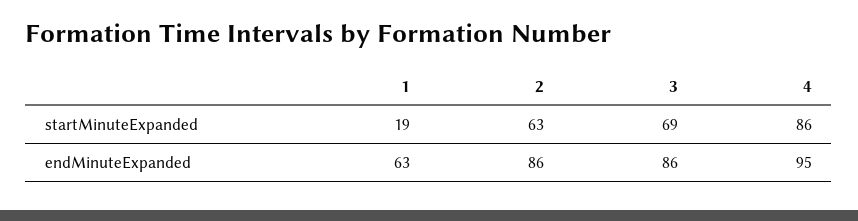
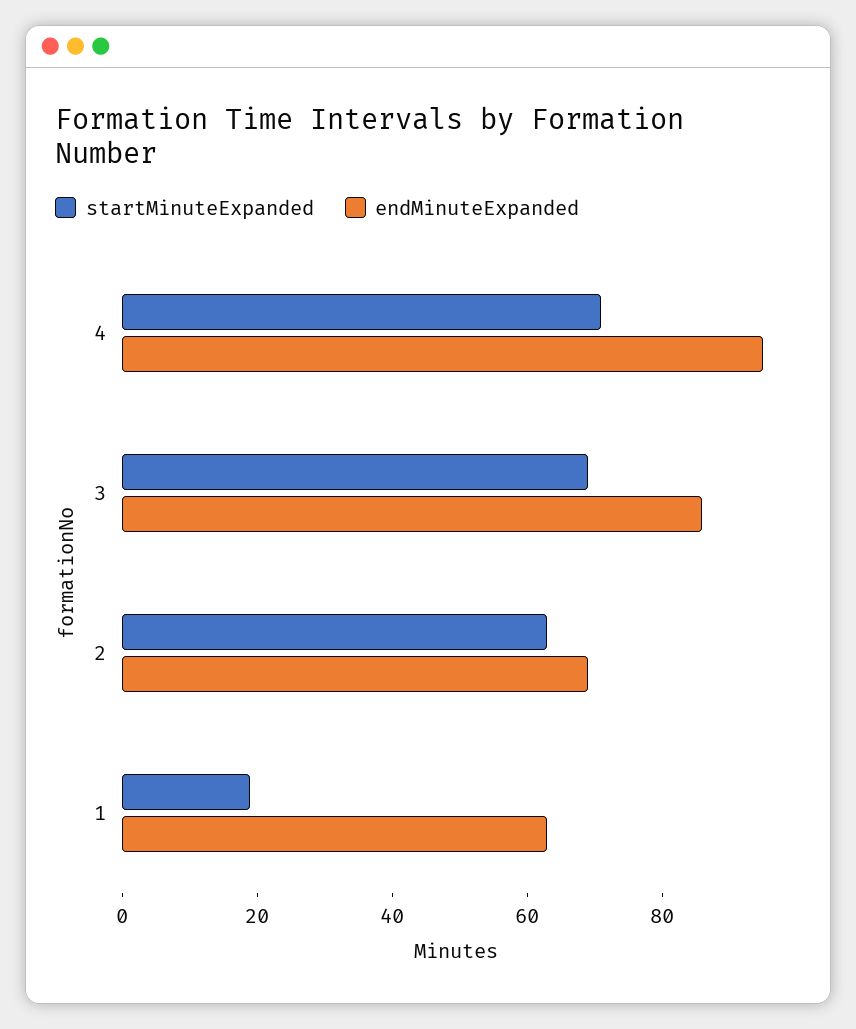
startMinuteExpanded, 4: 86 -> 70
endMinuteExpanded, 2: 86 -> 70

